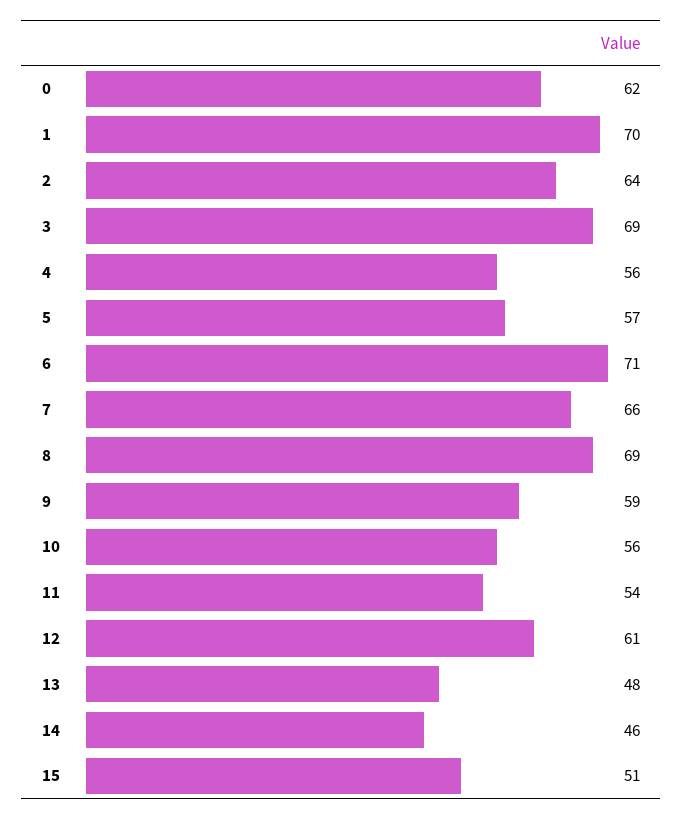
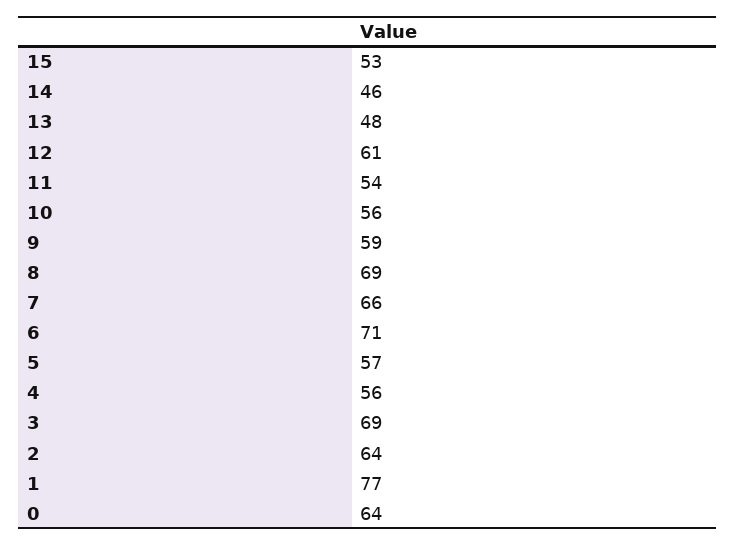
0: 62 -> 64
1: 70 -> 77
15: 51 -> 53

